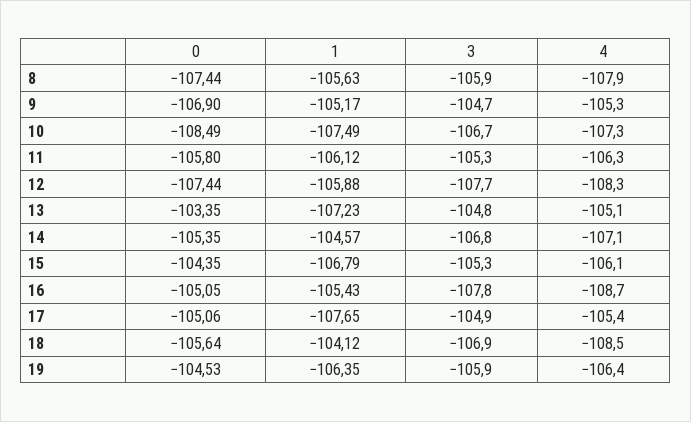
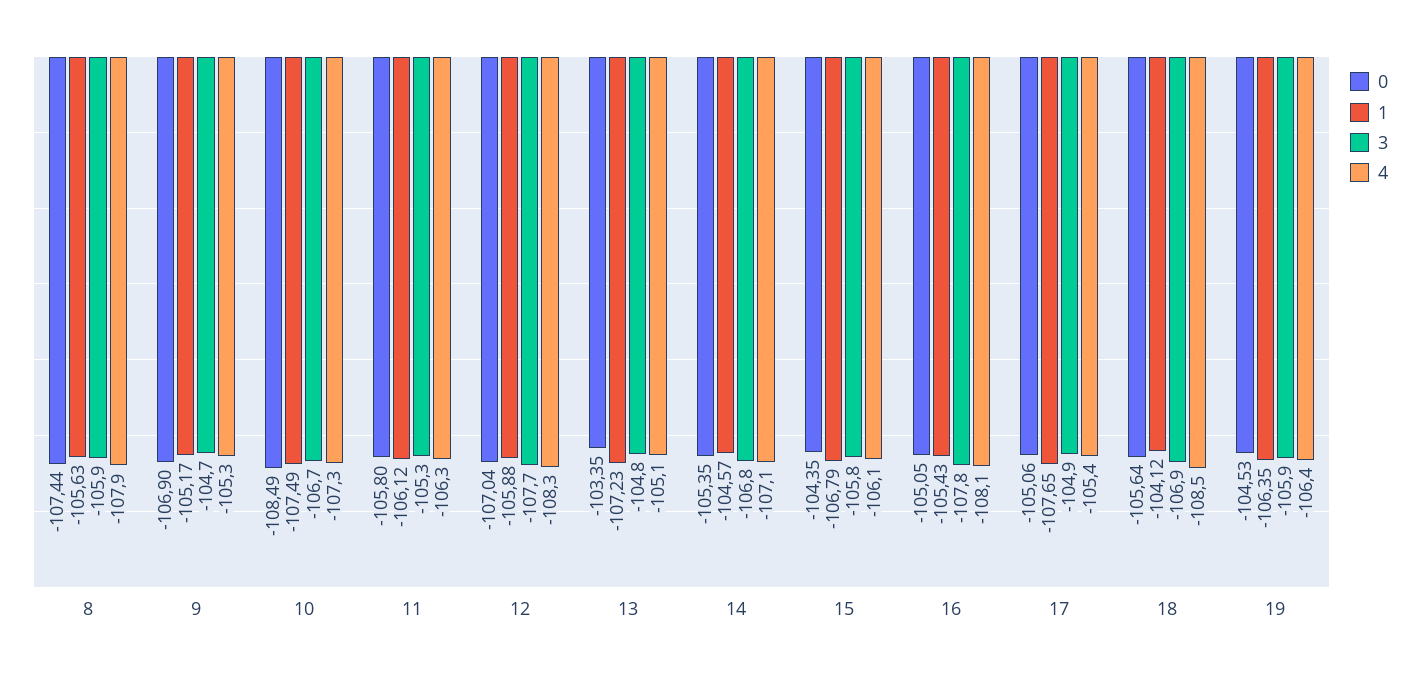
0, 12: -107.44 -> -107.04
3, 15: -105.3 -> -105.8
4, 16: -108.7 -> -108.1

